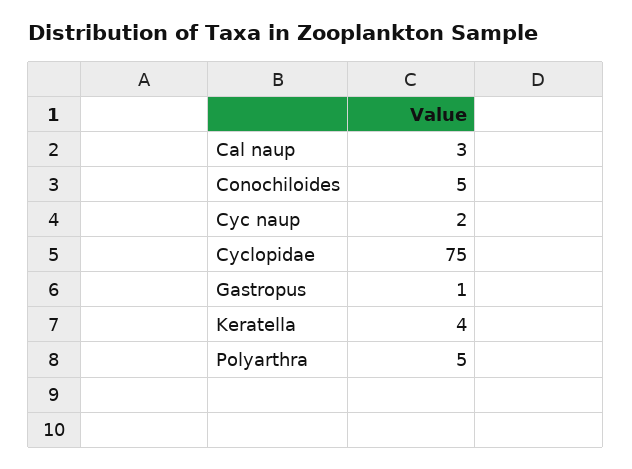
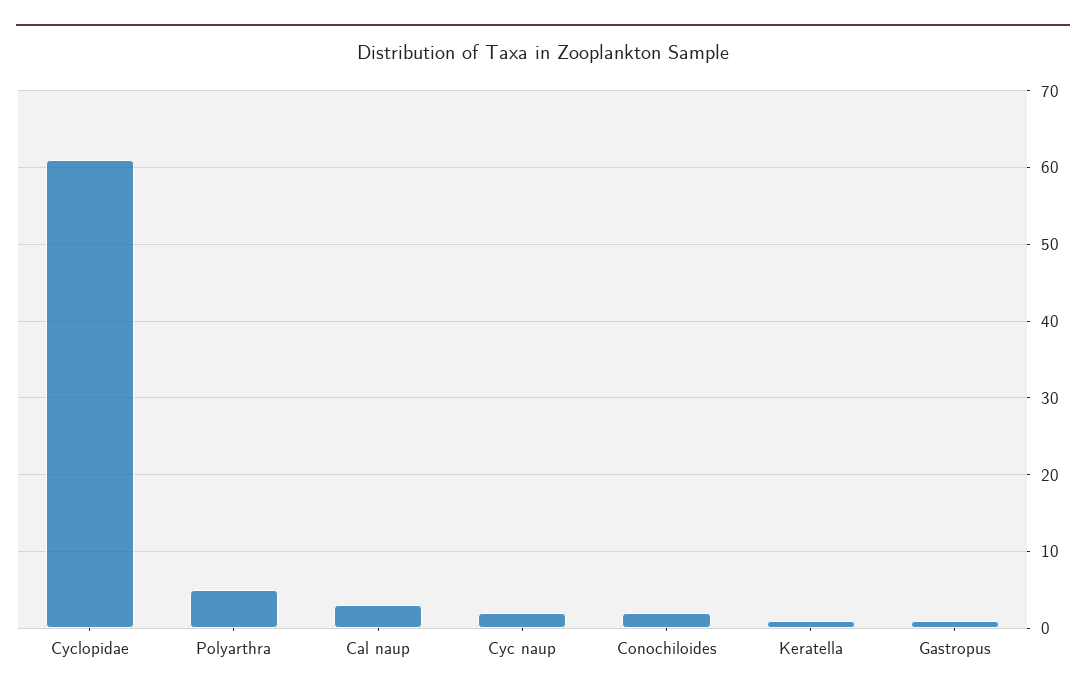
Conochiloides: 5 -> 2
Cyclopidae: 75 -> 61
Keratella: 4 -> 1

